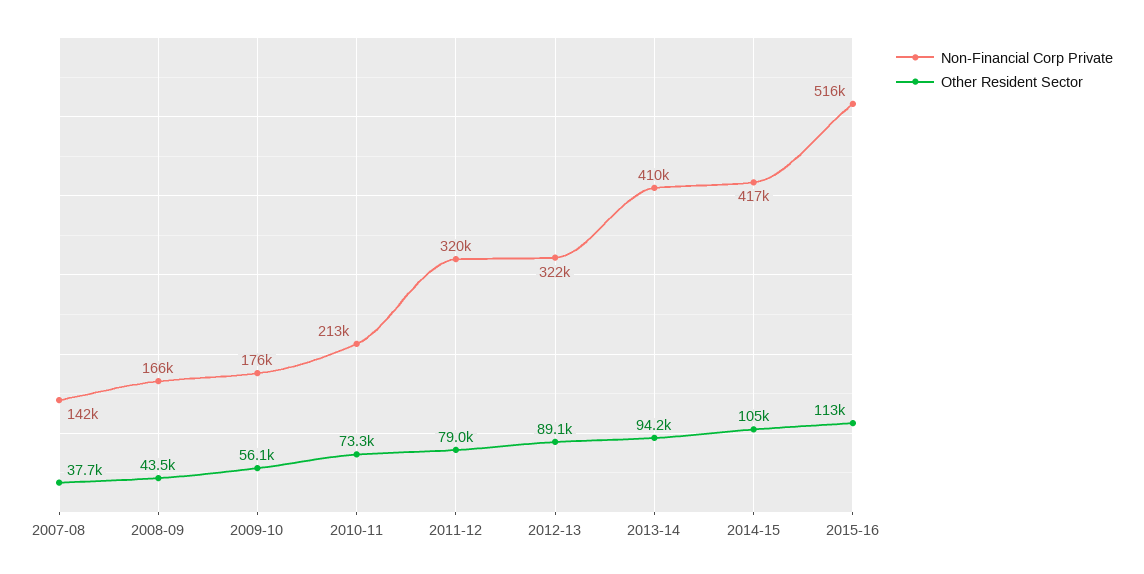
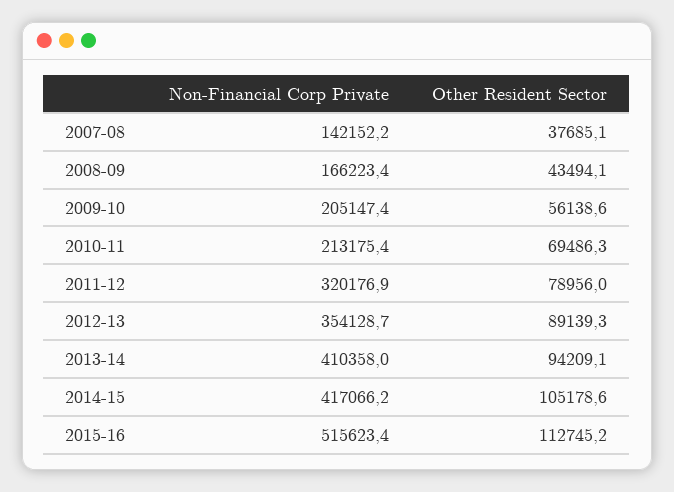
Non-Financial Corp Private, 2009-10: 176000 -> 205147.4
Other Resident Sector, 2010-11: 73300 -> 69486.3
Non-Financial Corp Private, 2012-13: 322000 -> 354128.7

